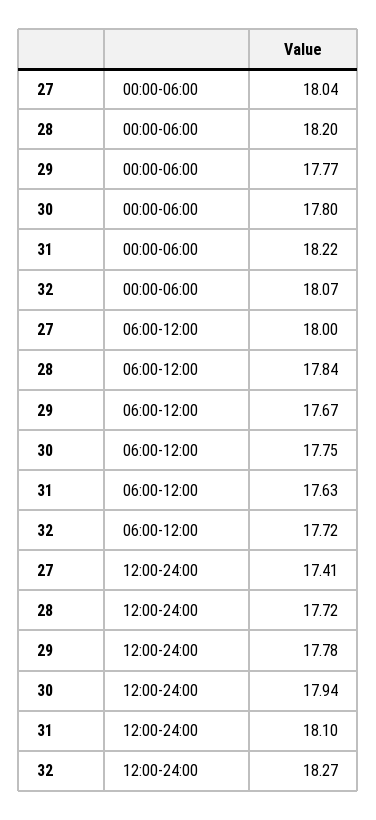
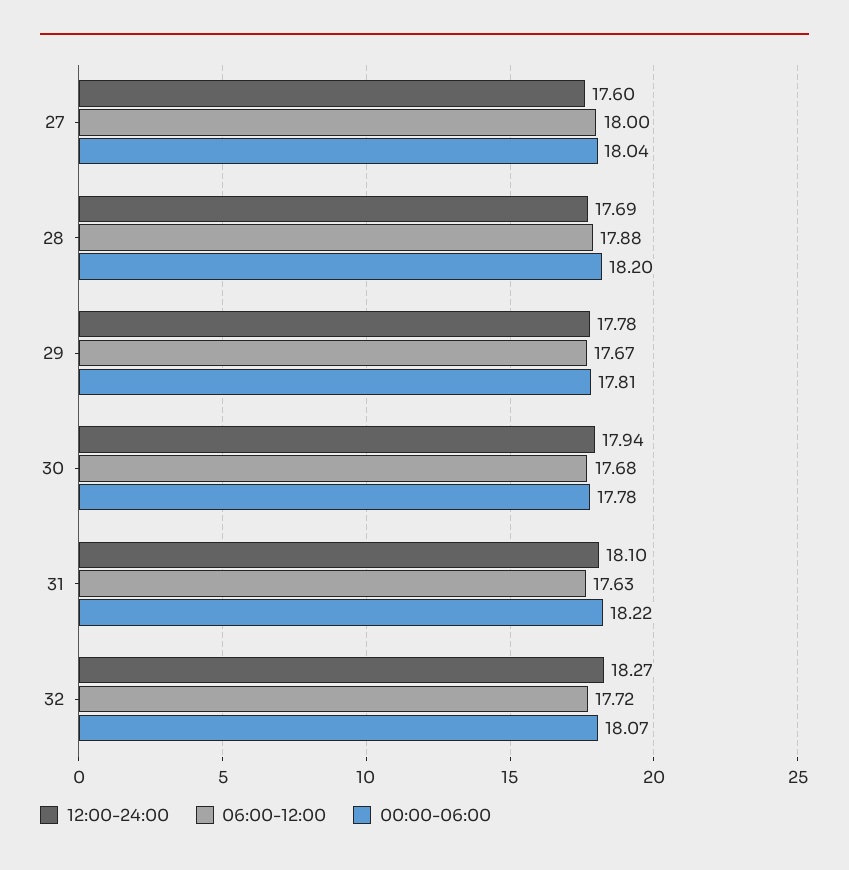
00:00-06:00, 29: 17.77 -> 17.81
00:00-06:00, 30: 17.8 -> 17.78
06:00-12:00, 28: 17.84 -> 17.88
06:00-12:00, 30: 17.75 -> 17.68
12:00-24:00, 27: 17.41 -> 17.6
12:00-24:00, 28: 17.72 -> 17.69

